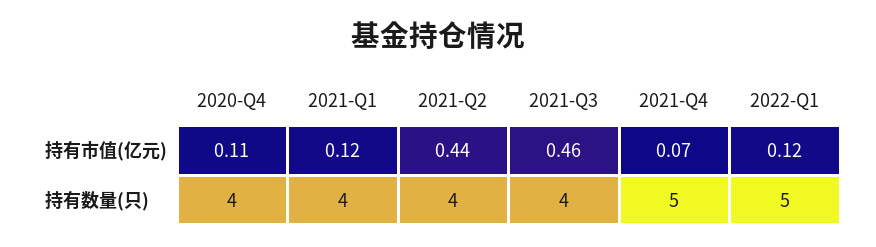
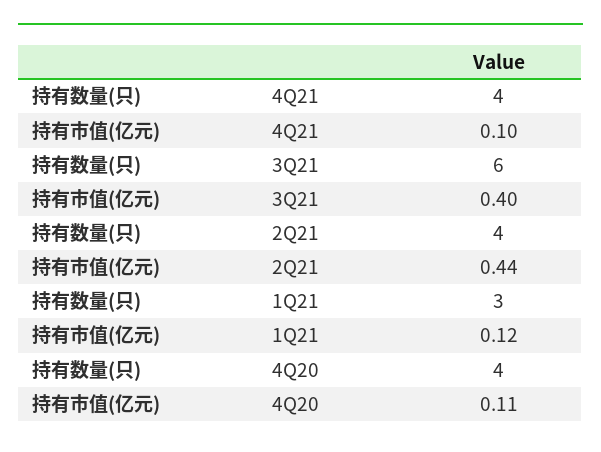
2021-Q3, 持有市值(亿元): 0.46 -> 0.4
2021-Q4, 持有市值(亿元): 0.07 -> 0.1
2022-Q1, 持有市值(亿元): 0.12 -> none
2021-Q1, 持有数量(只): 4 -> 3
2021-Q3, 持有数量(只): 4 -> 6
2021-Q4, 持有数量(只): 5 -> 4
2022-Q1, 持有数量(只): 5 -> none

